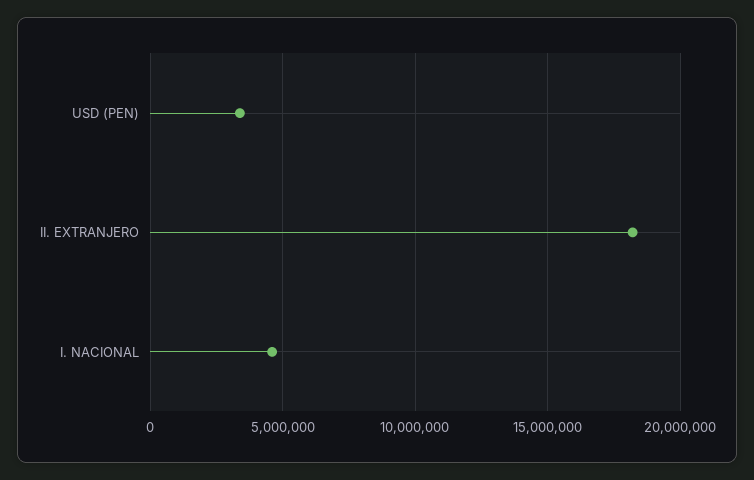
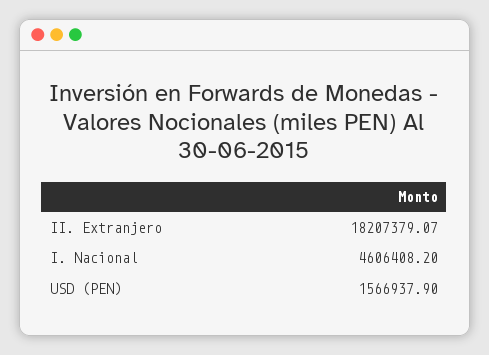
USD (PEN): 3500000 -> 1566937.9

